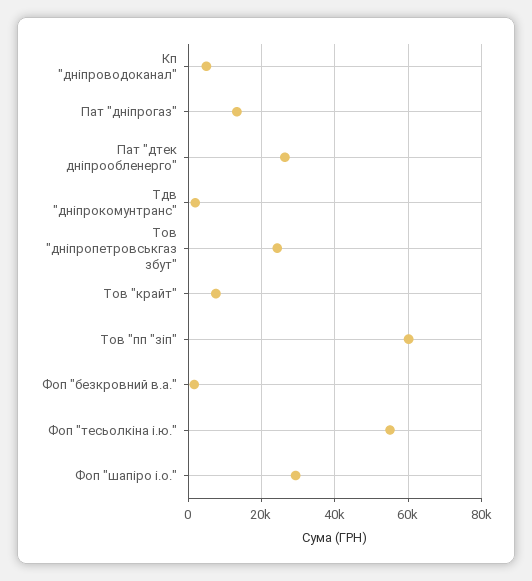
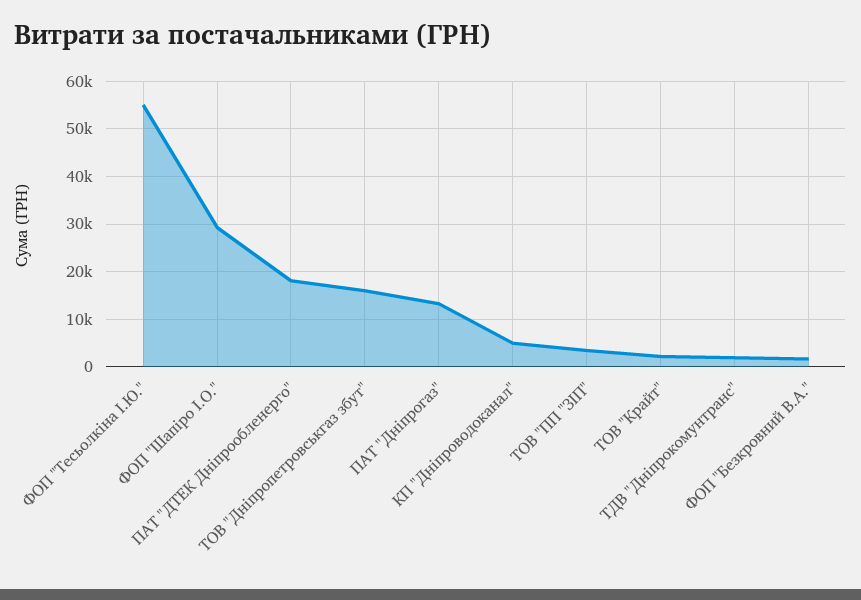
Пат "дтек дніпрообленерго": 26000 -> 18000
Тов "дніпропетровськгаз збут": 24000 -> 16000
Тов "крайт": 8000 -> 2000
Тов "пп "зіп": 60000 -> 4000

